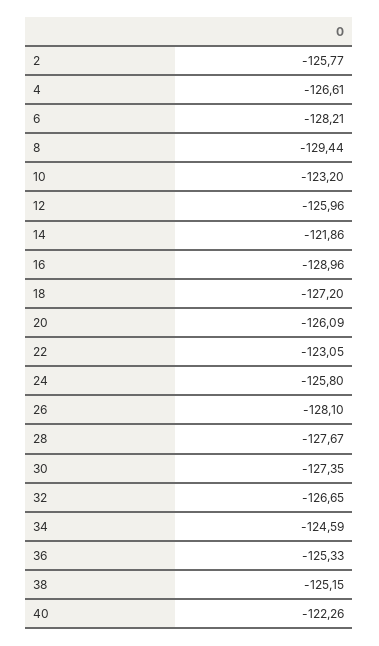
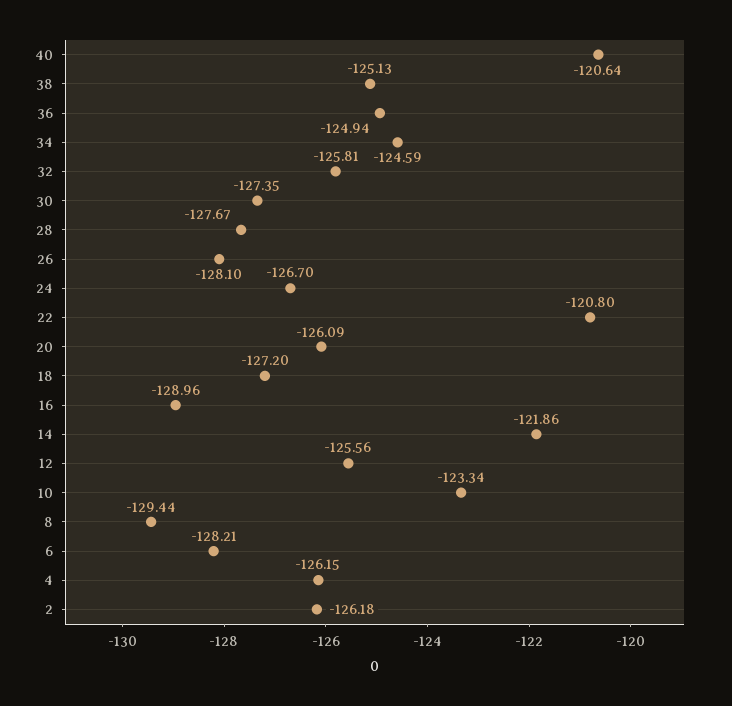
2: -125.77 -> -126.18
4: -126.61 -> -126.15
10: -123.2 -> -123.34
12: -125.96 -> -125.56
22: -123.05 -> -120.8
24: -125.8 -> -126.7
32: -126.65 -> -125.81
36: -125.33 -> -124.94
38: -125.15 -> -125.13
40: -122.26 -> -120.64

